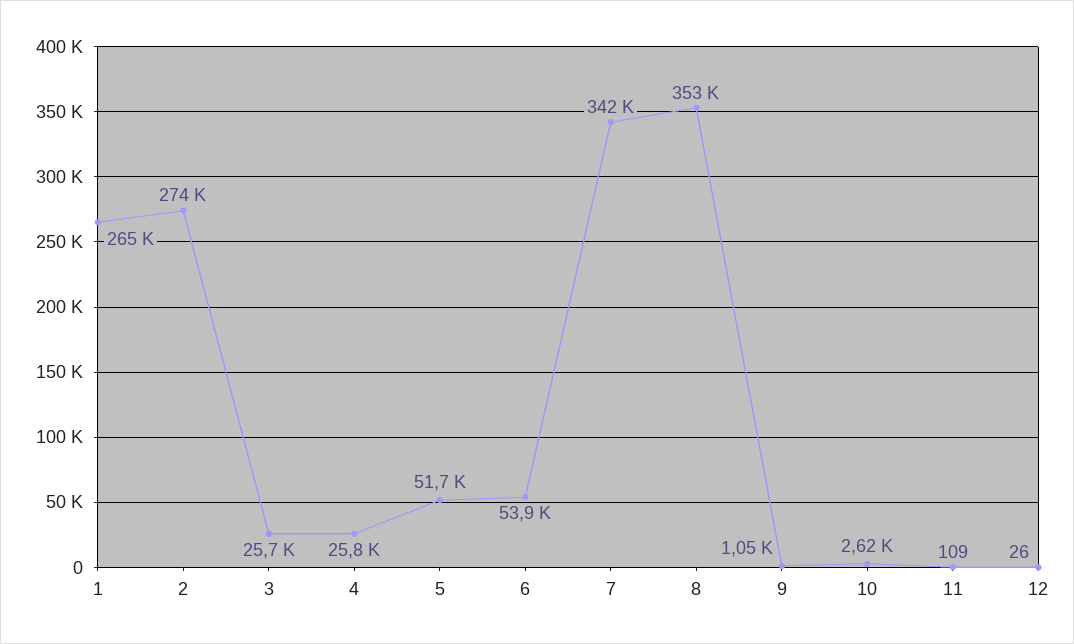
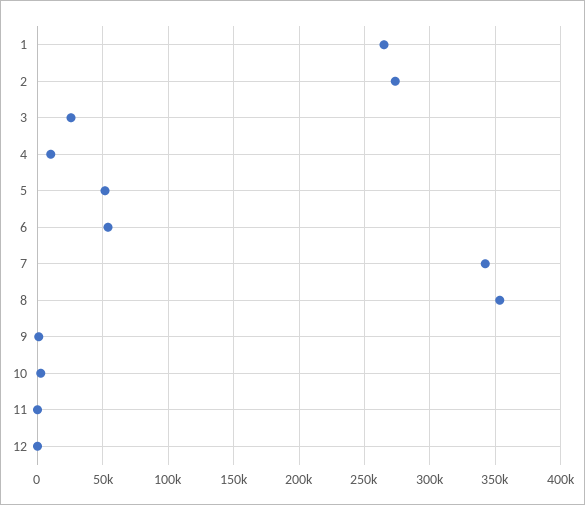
4: 25800 -> 10000

